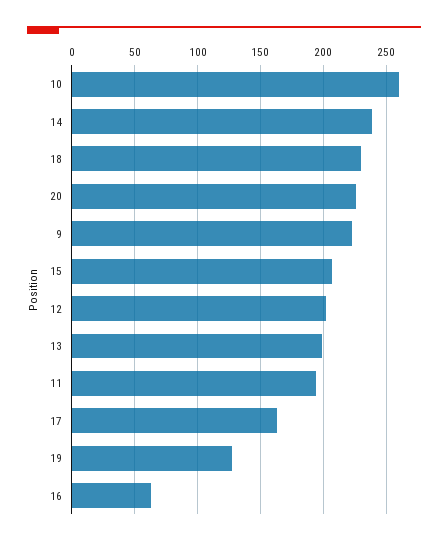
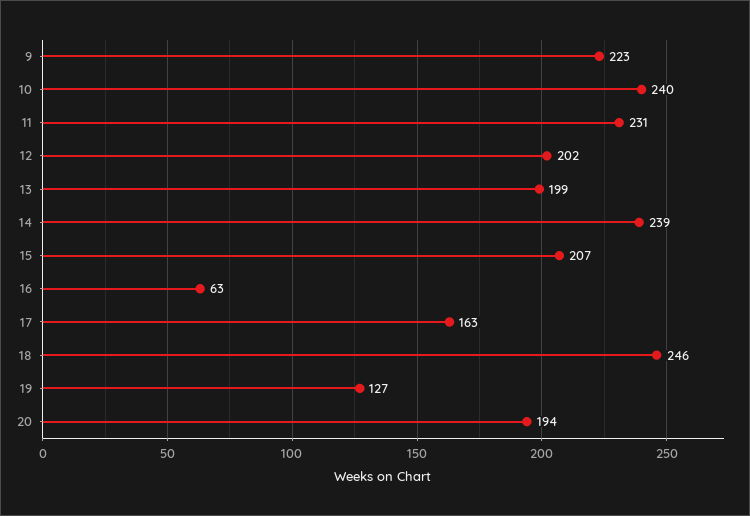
10: 260 -> 240
18: 230 -> 246
20: 225 -> 194
11: 195 -> 231

